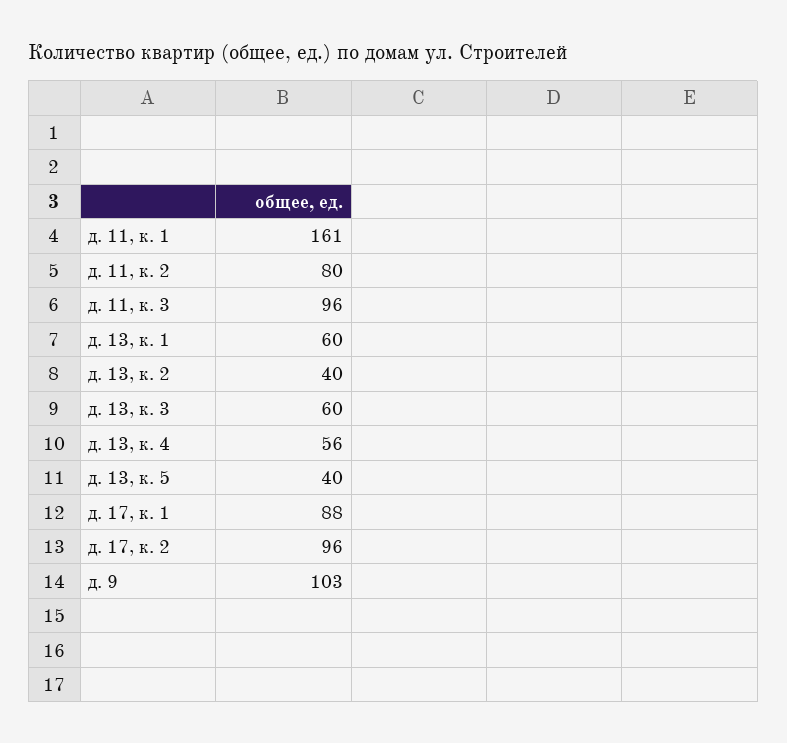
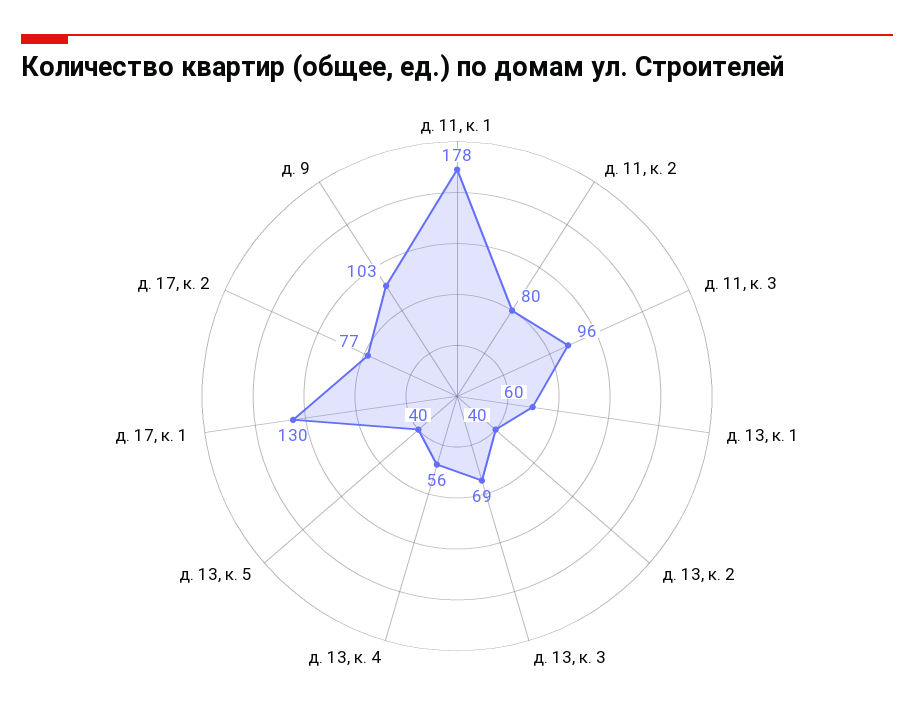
д. 11, к. 1: 161 -> 178
д. 13, к. 3: 60 -> 69
д. 17, к. 1: 88 -> 130
д. 17, к. 2: 96 -> 77

